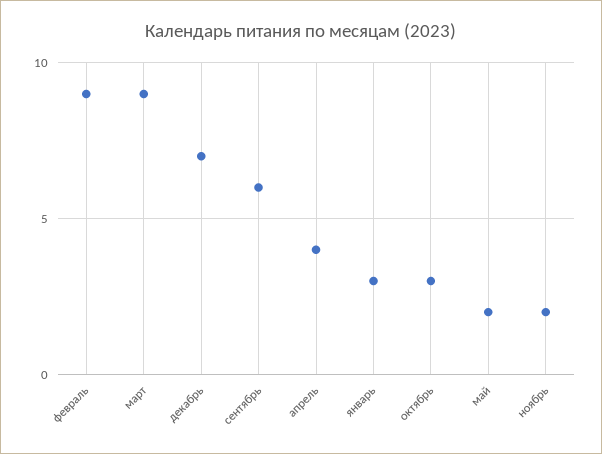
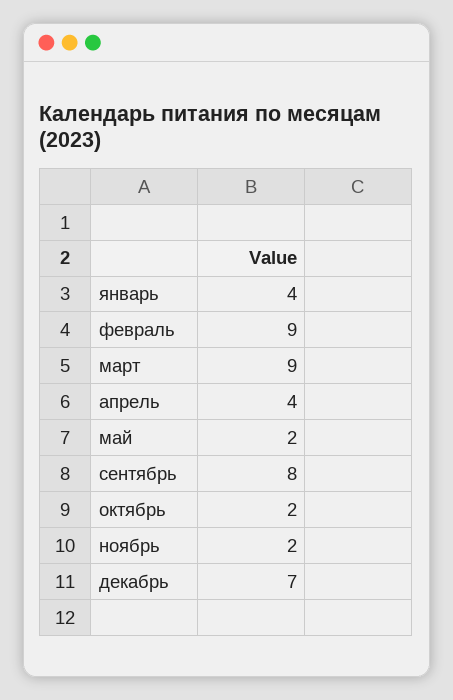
сентябрь: 6 -> 8
январь: 3 -> 4
октябрь: 3 -> 2

